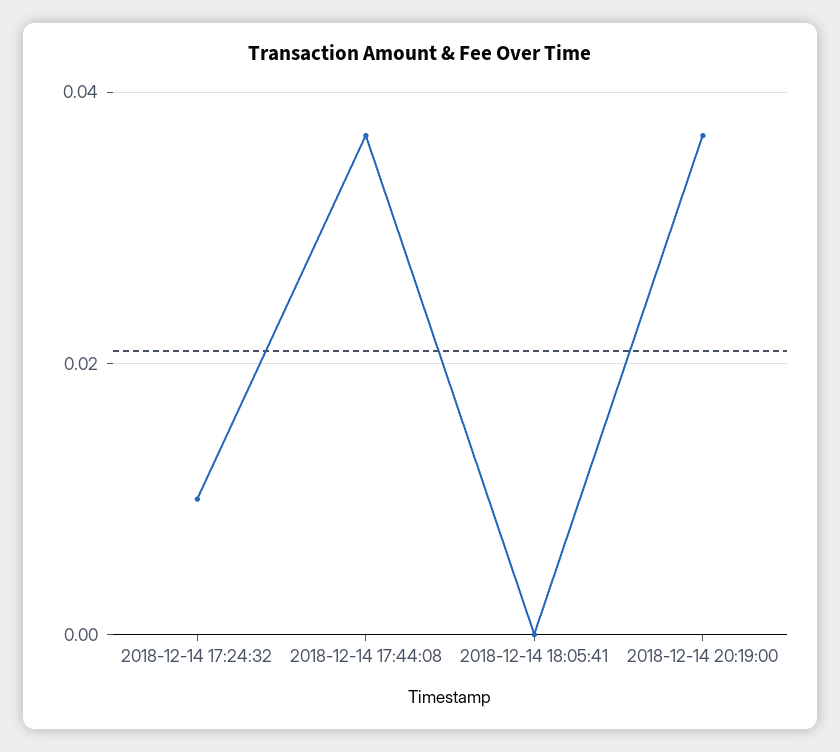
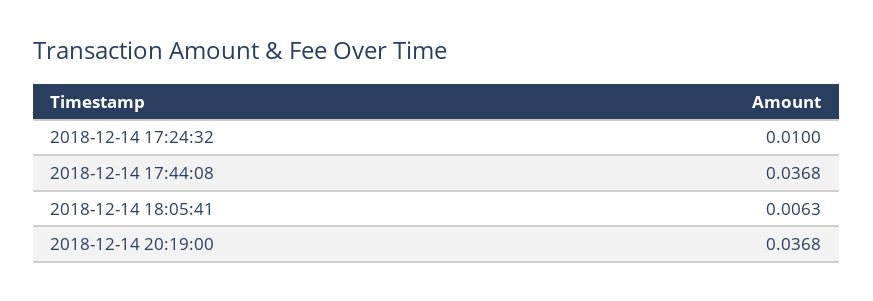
2018-12-14 18:05:41: 0 -> 0.0063

